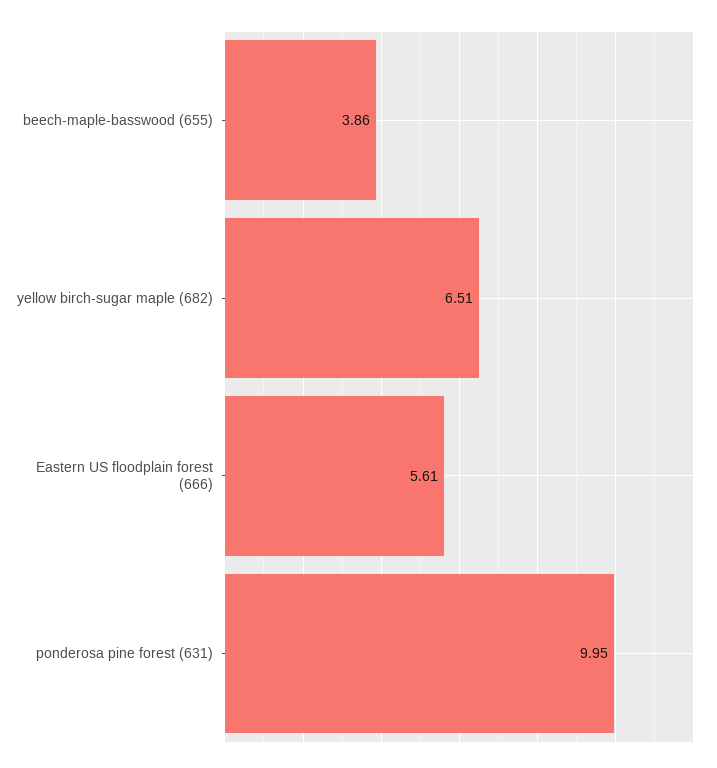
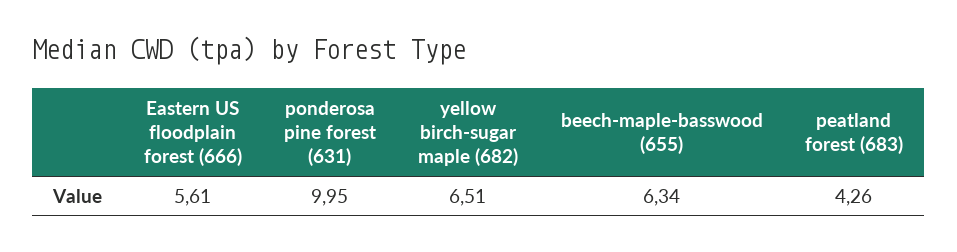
beech-maple-basswood (655): 3.86 -> 6.34
peatland forest (683): none -> 4.26

